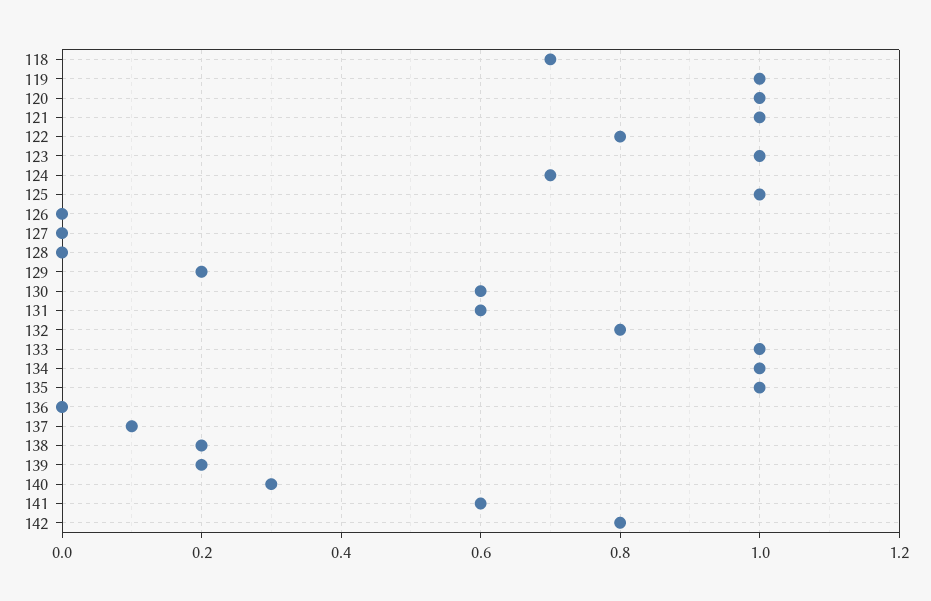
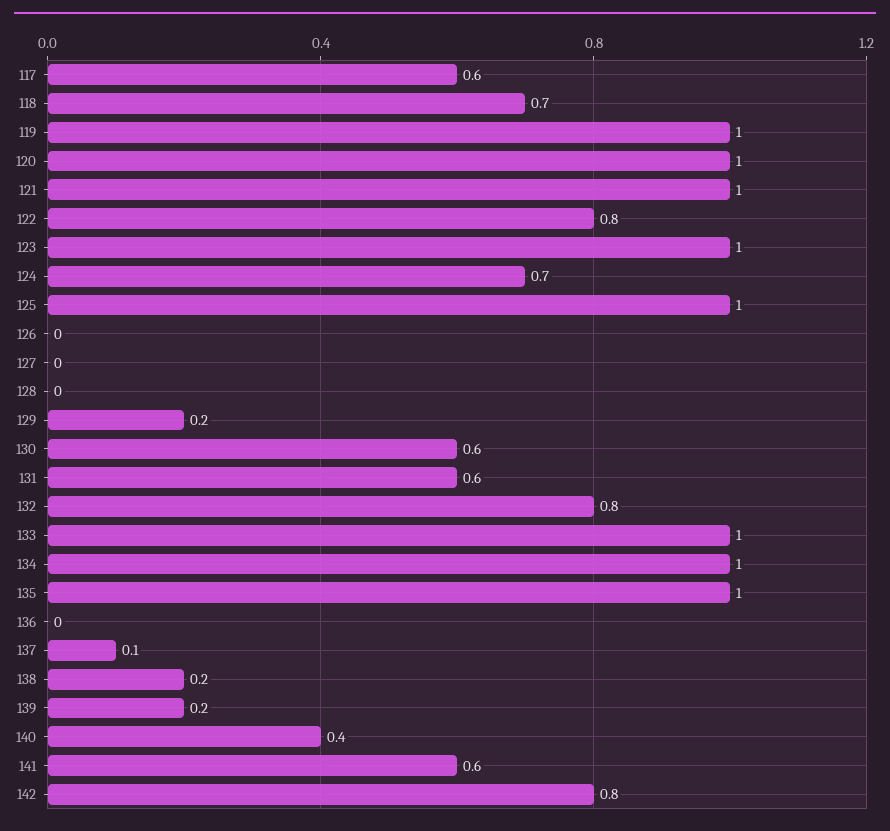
140: 0.3 -> 0.4
117: none -> 0.6

